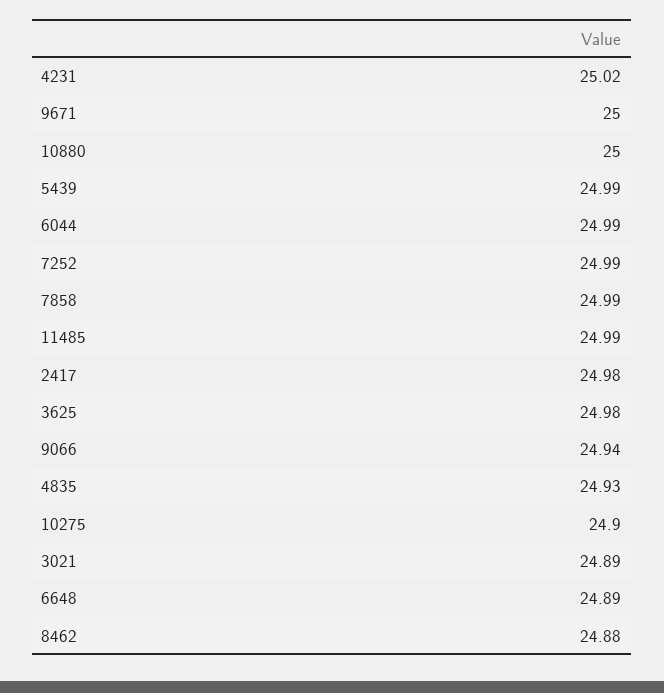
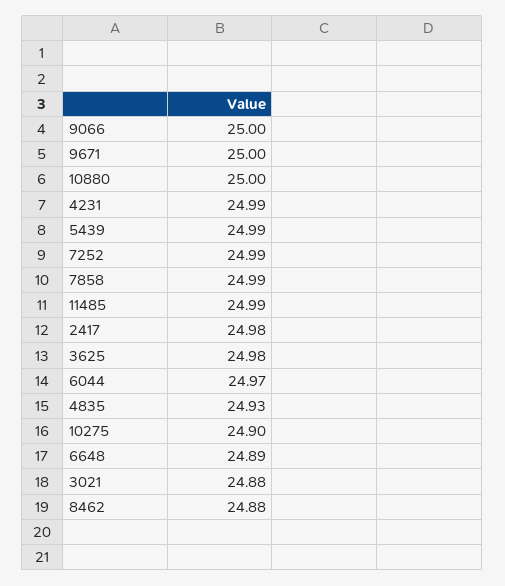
4231: 25.02 -> 24.99
6044: 24.99 -> 24.97
9066: 24.94 -> 25
3021: 24.89 -> 24.88

